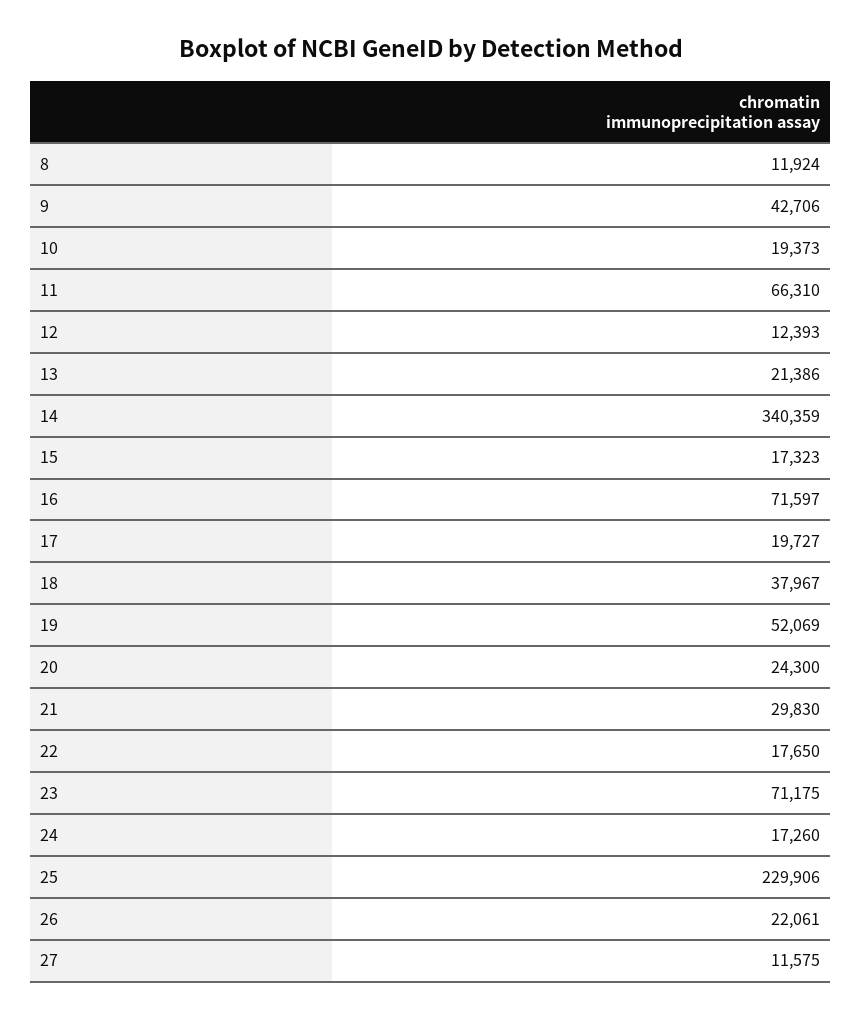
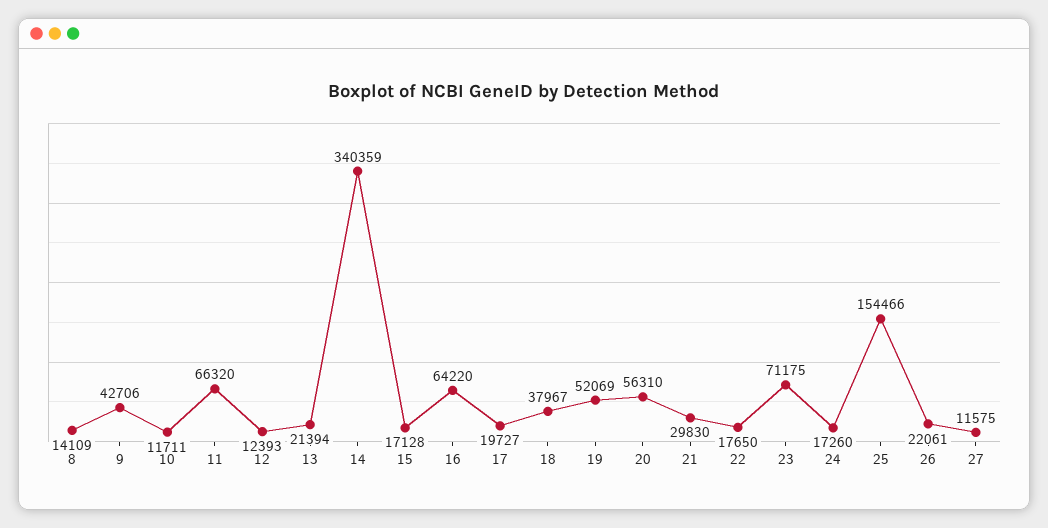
8: 11924 -> 14109
10: 19373 -> 11711
11: 66310 -> 66320
13: 21386 -> 21394
15: 17323 -> 17128
16: 71597 -> 64220
20: 24300 -> 56310
25: 229906 -> 154466

